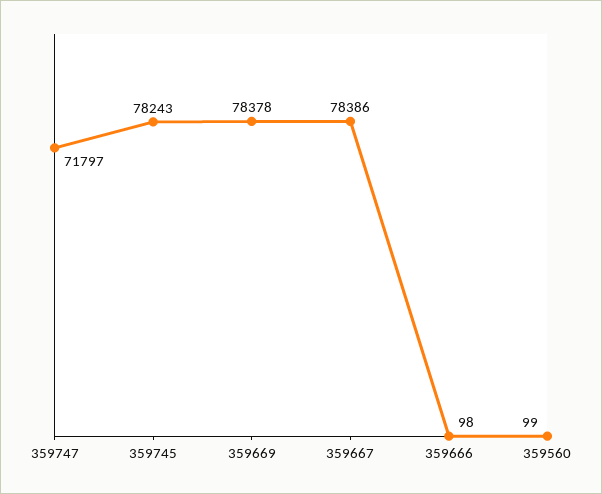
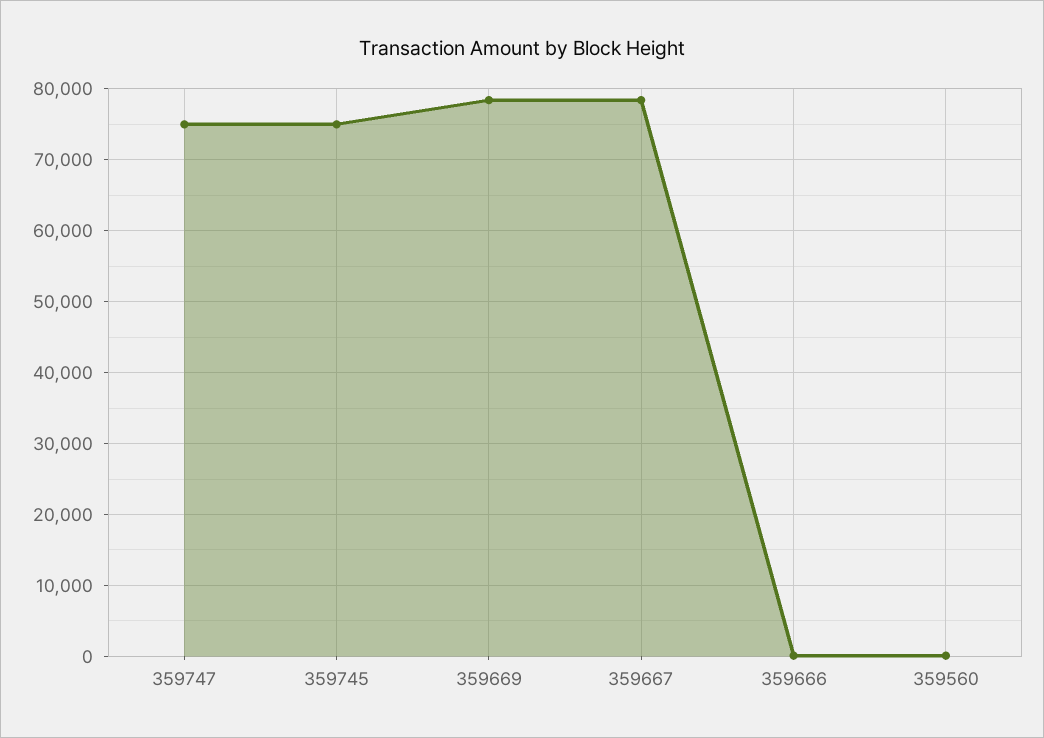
359747: 71797 -> 75000
359745: 78243 -> 75000

